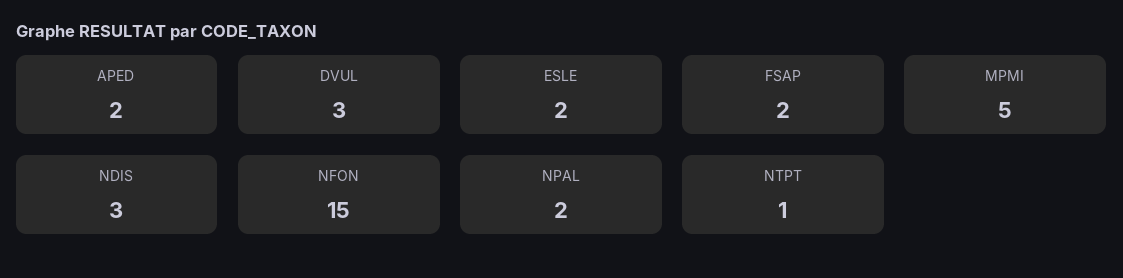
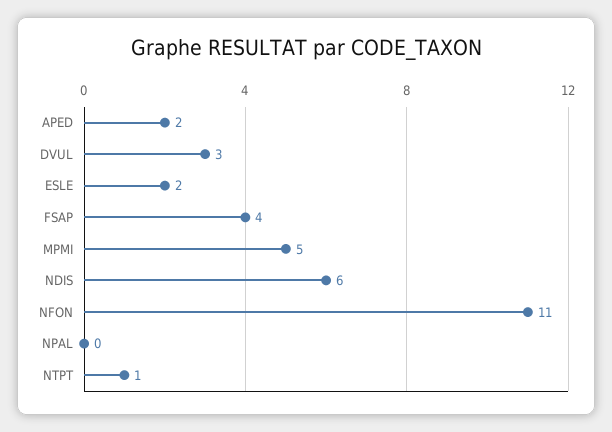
FSAP: 2 -> 4
NDIS: 3 -> 6
NFON: 15 -> 11
NPAL: 2 -> 0

